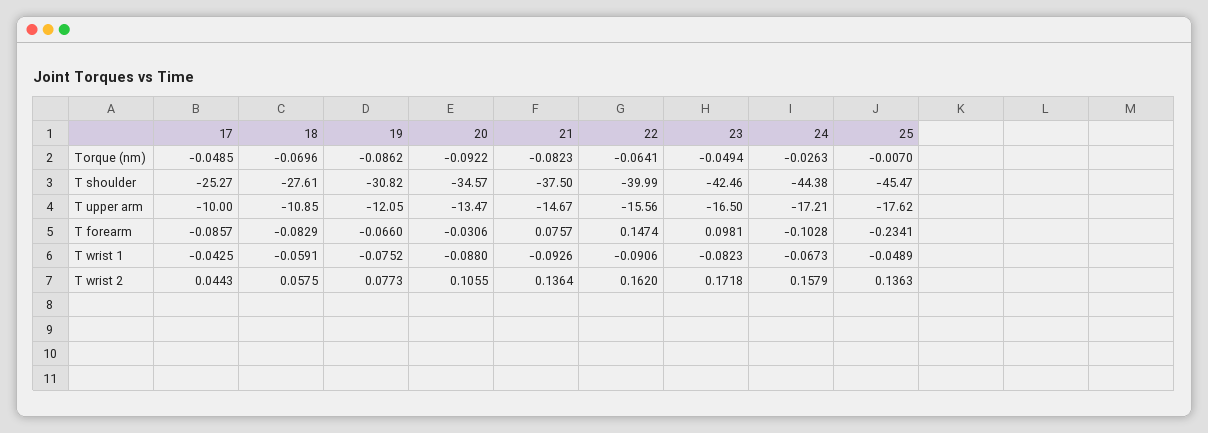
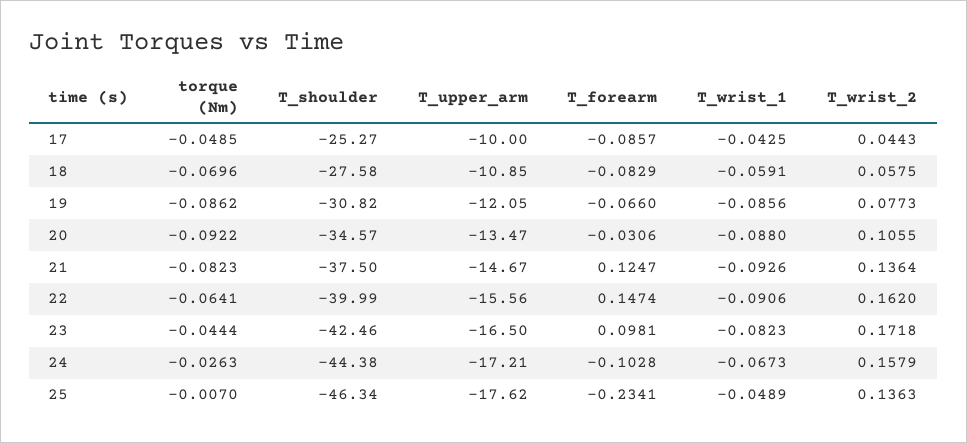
23, Torque (nm): -0.0494 -> -0.0444
18, T shoulder: -27.61 -> -27.58
25, T shoulder: -45.47 -> -46.34
21, T forearm: 0.0757 -> 0.1247
19, T wrist 1: -0.0752 -> -0.0856

